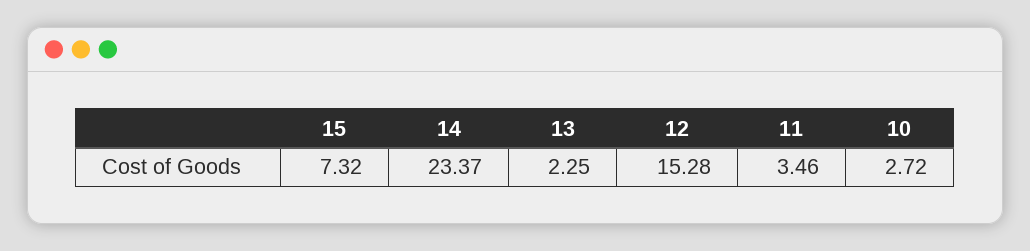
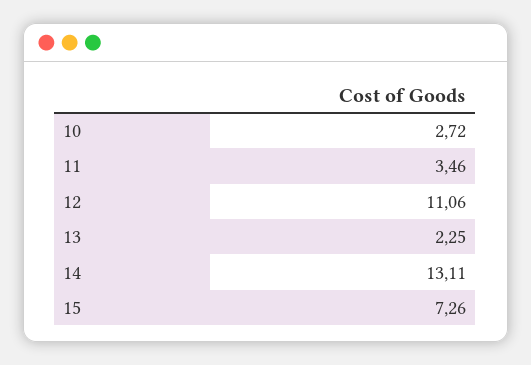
15: 7.32 -> 7.26
14: 23.37 -> 13.11
12: 15.28 -> 11.06

